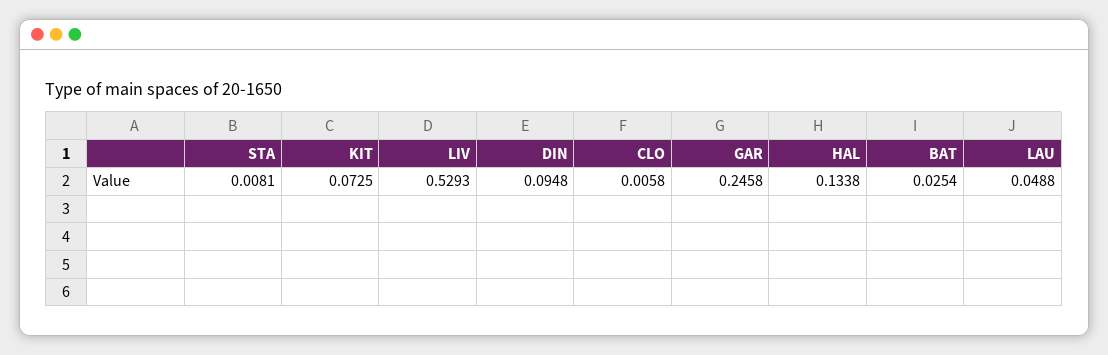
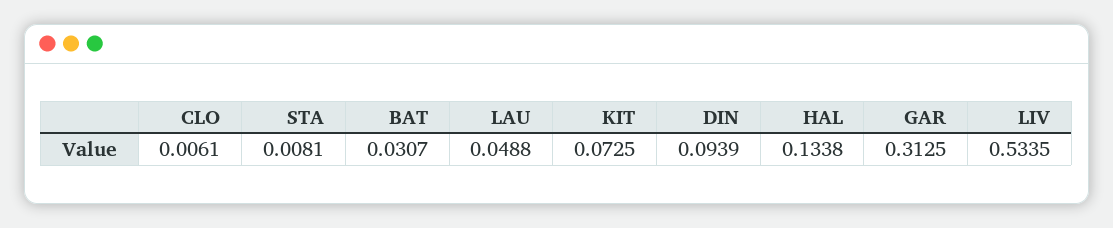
LIV: 0.5293 -> 0.5335
DIN: 0.0948 -> 0.0939
CLO: 0.0058 -> 0.0061
GAR: 0.2458 -> 0.3125
BAT: 0.0254 -> 0.0307

